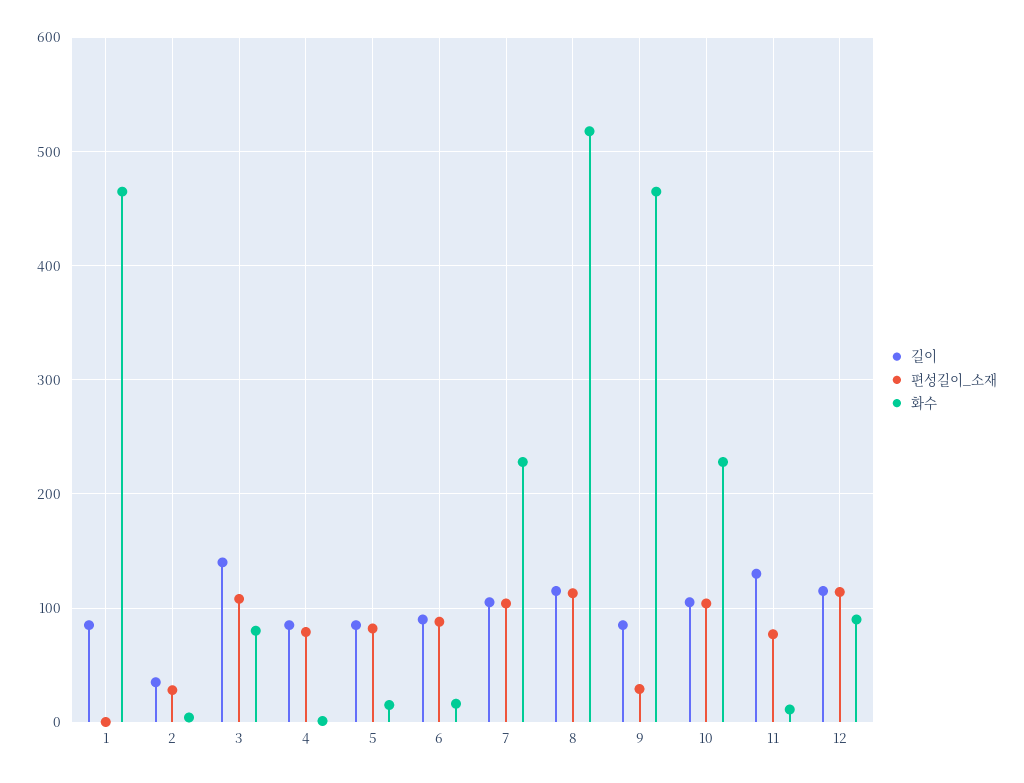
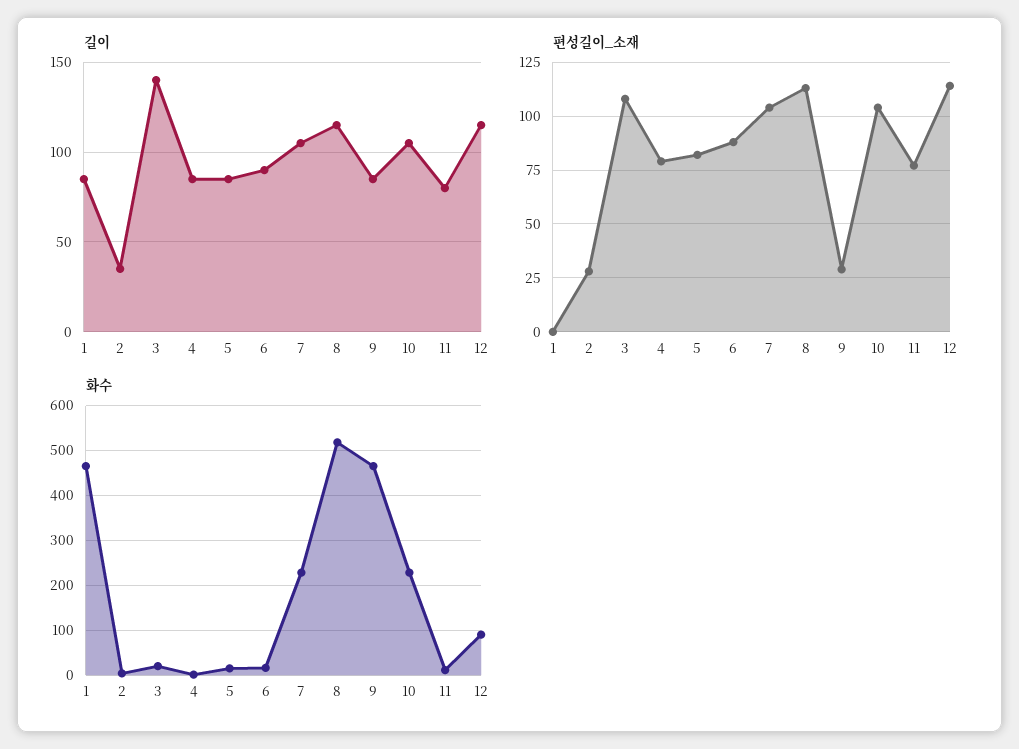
화수, 3: 80 -> 20
길이, 11: 130 -> 80

